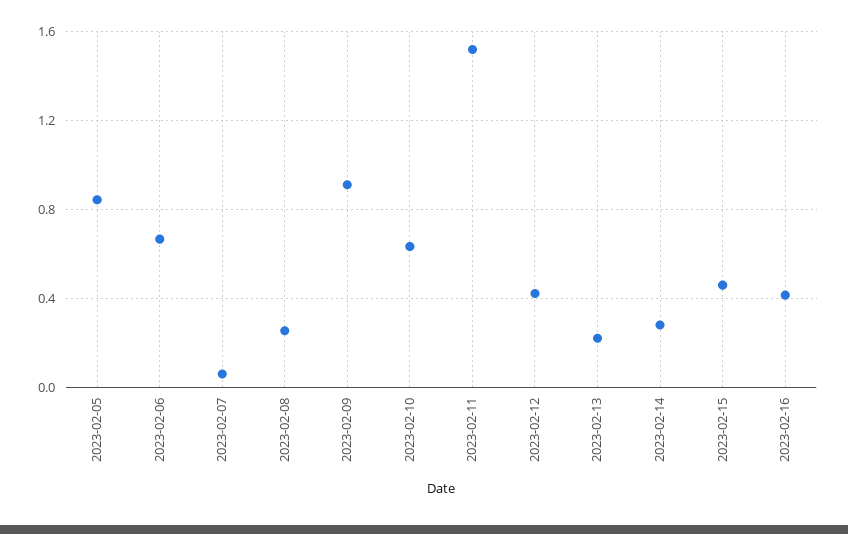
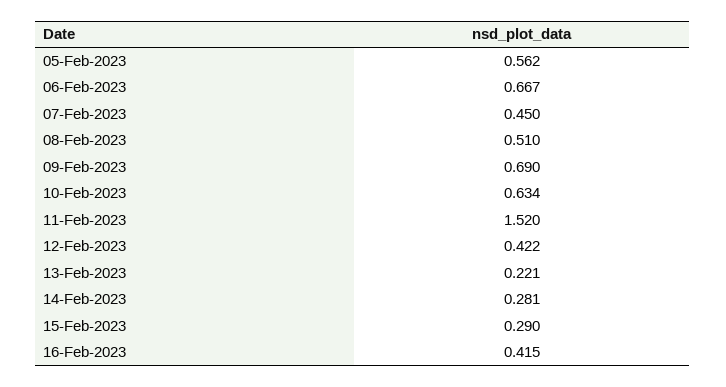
2023-02-05: 0.85 -> 0.562
2023-02-07: 0.05 -> 0.45
2023-02-08: 0.25 -> 0.51
2023-02-09: 0.9 -> 0.69
2023-02-15: 0.45 -> 0.29

